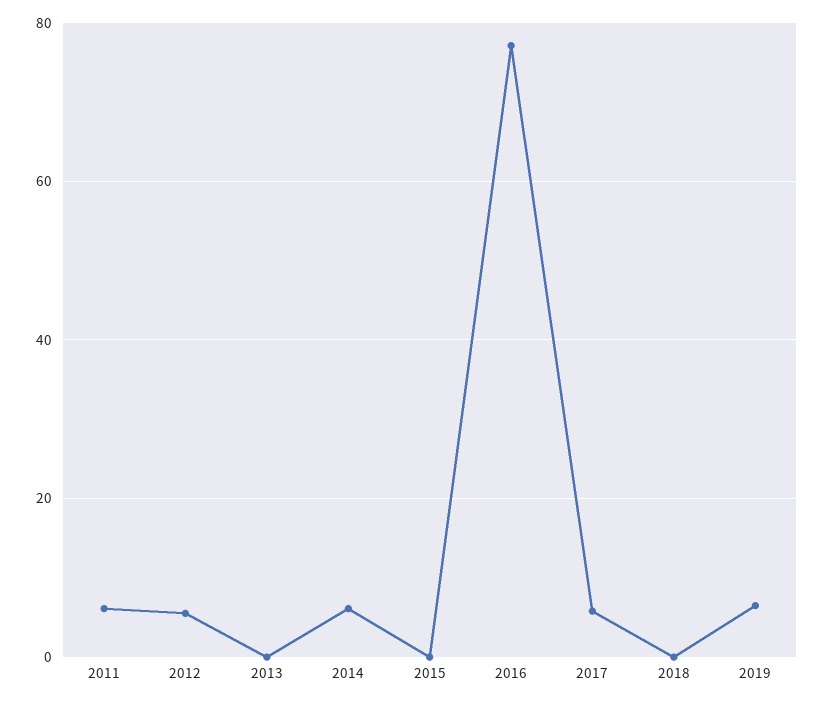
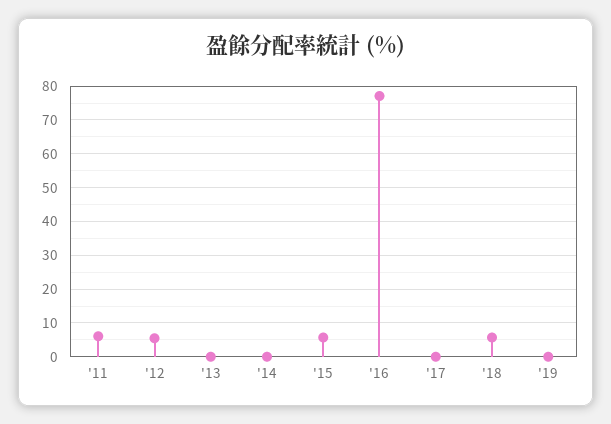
2014: 6 -> 0
2015: 0 -> 6
2017: 6 -> 0
2018: 0 -> 6
2019: 6 -> 0

